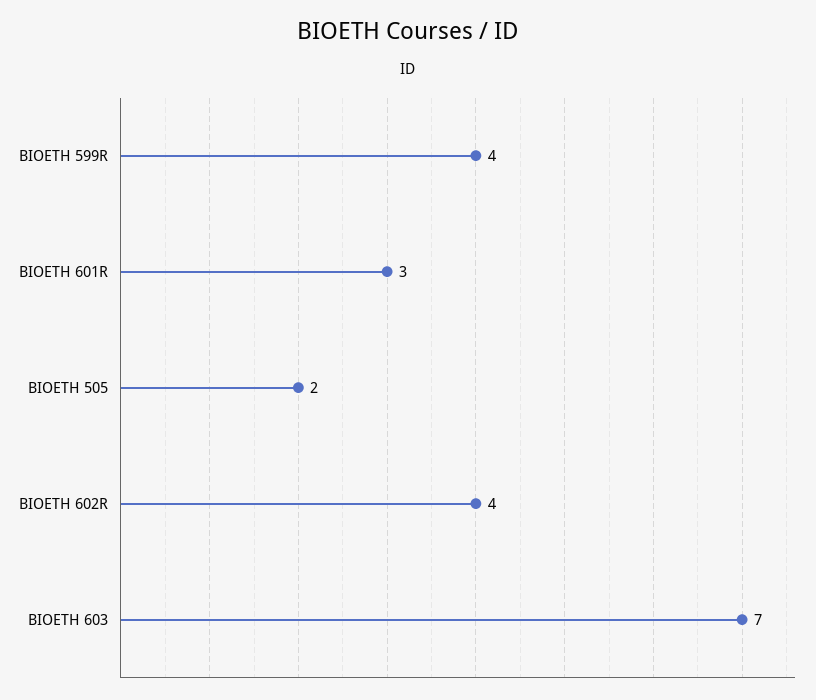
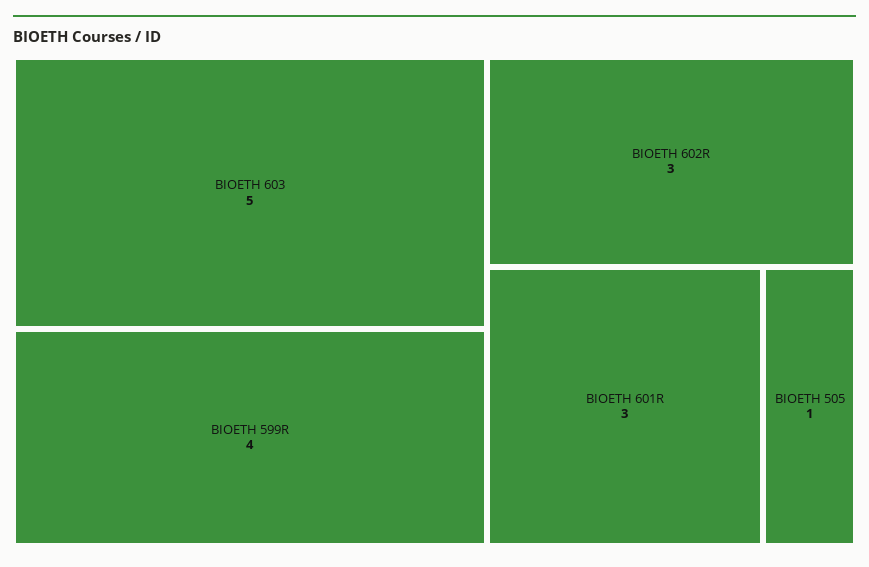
BIOETH 505: 2 -> 1
BIOETH 602R: 4 -> 3
BIOETH 603: 7 -> 5

